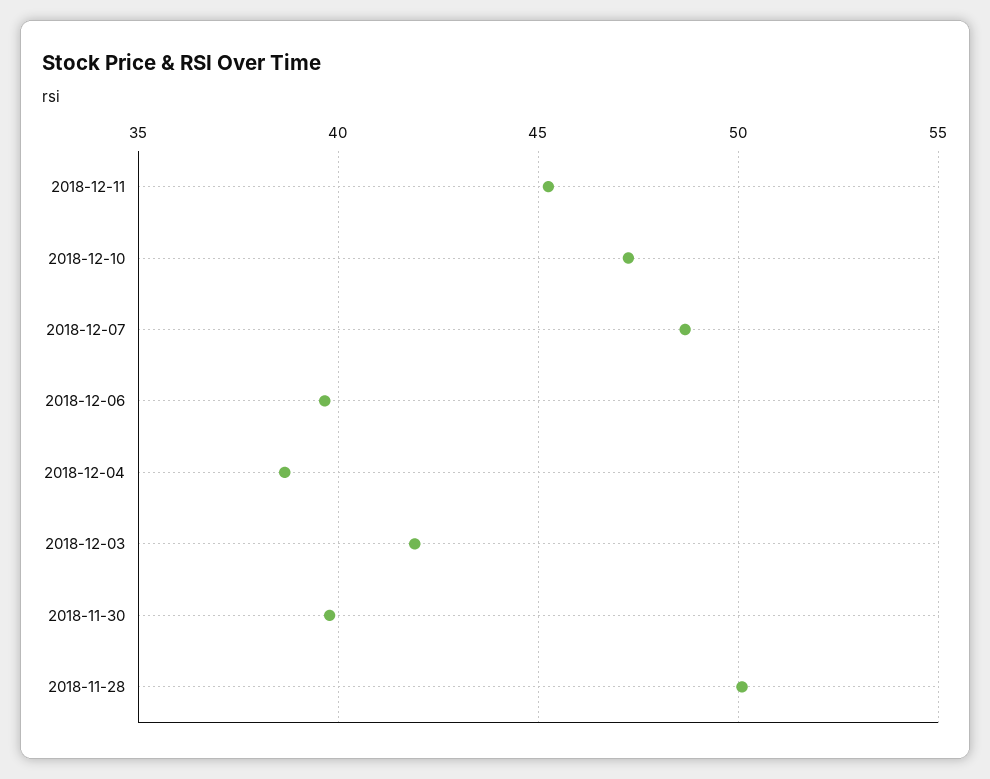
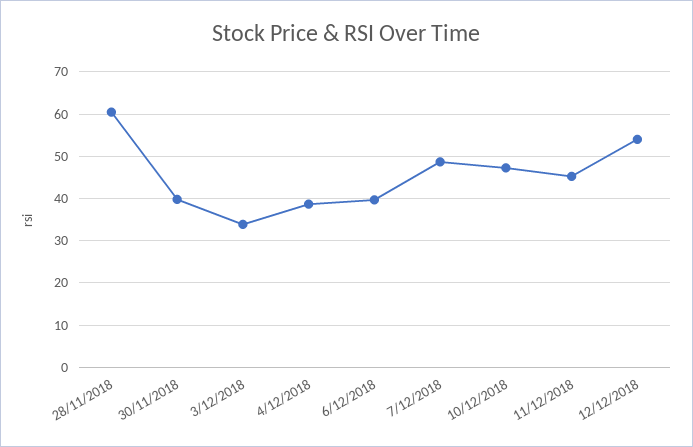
2018-12-03: 42 -> 34
2018-11-28: 50 -> 60
12/12/2018: none -> 54

